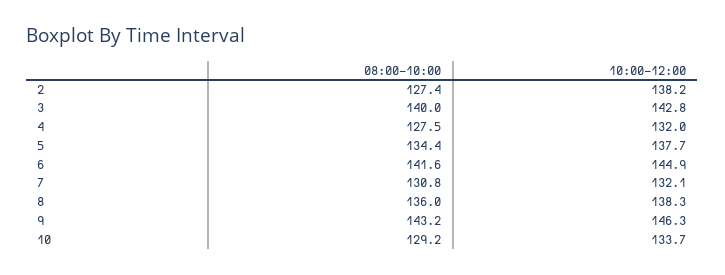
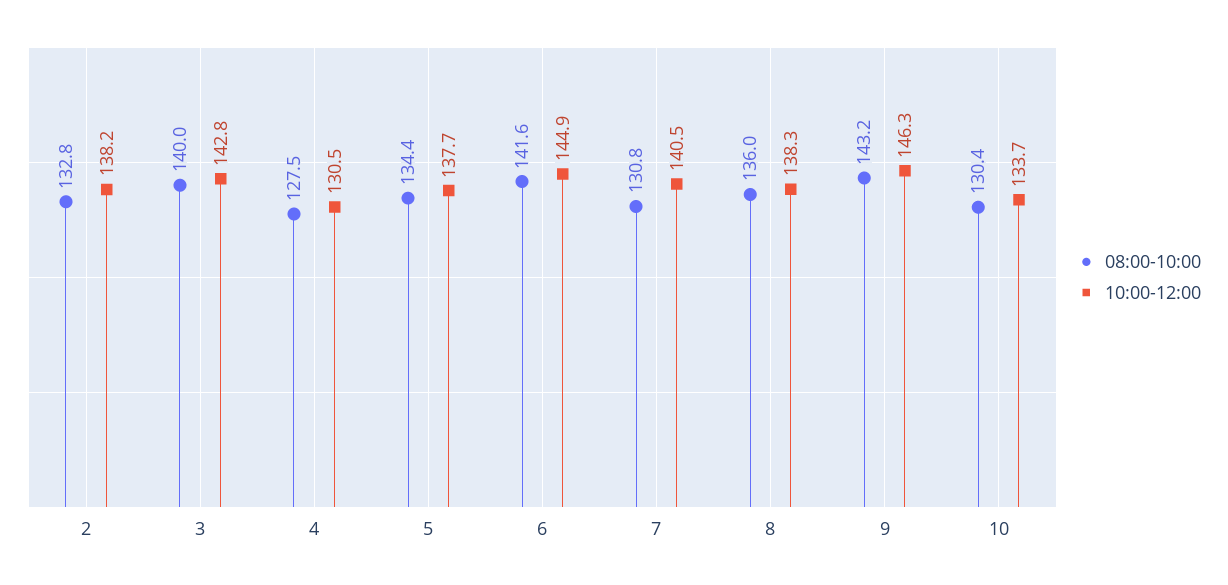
08:00-10:00, 2: 127.4 -> 132.8
10:00-12:00, 4: 132 -> 130.5
10:00-12:00, 7: 132.1 -> 140.5
08:00-10:00, 10: 129.2 -> 130.4

